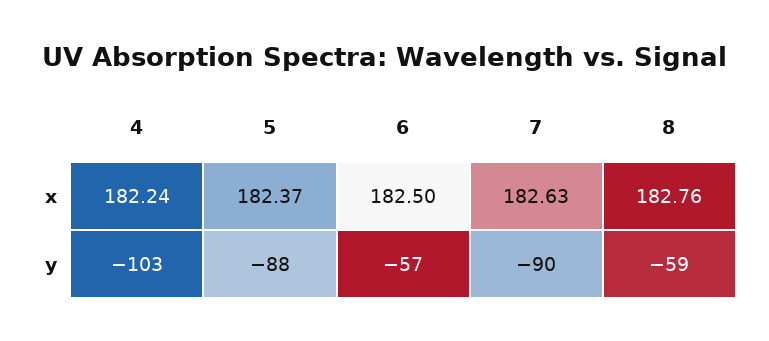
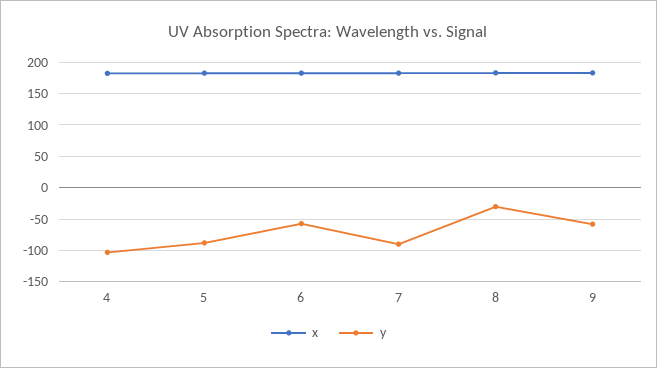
y, 8: -59 -> -30
x, 9: none -> 180
y, 9: none -> -60

